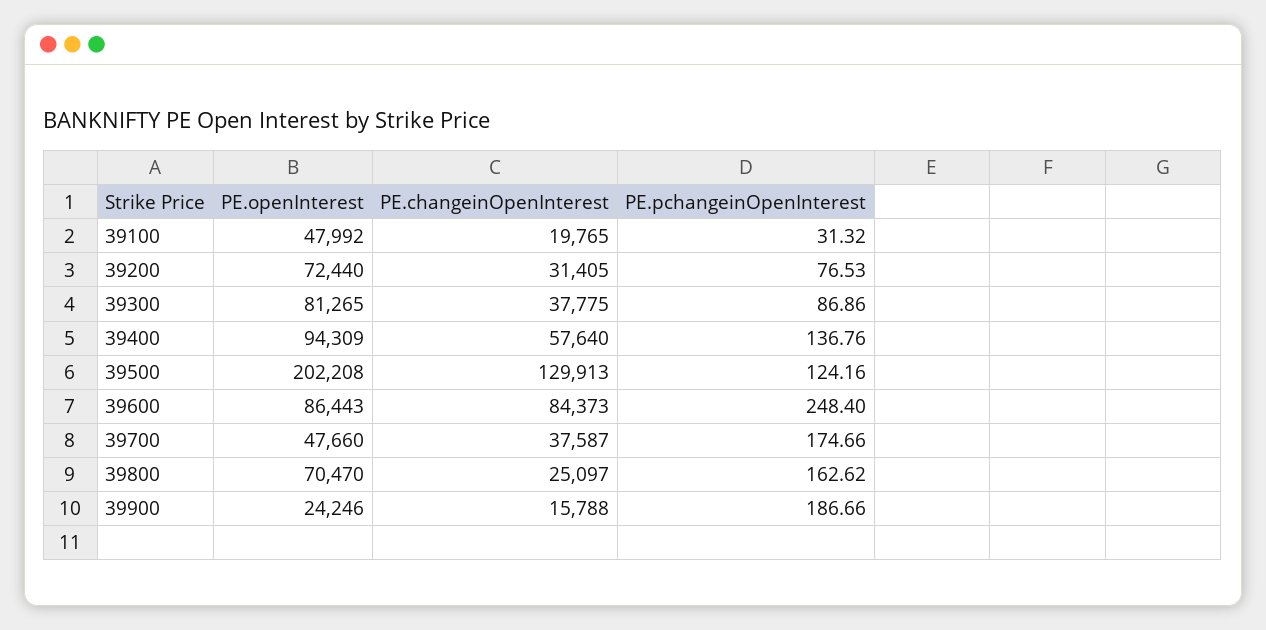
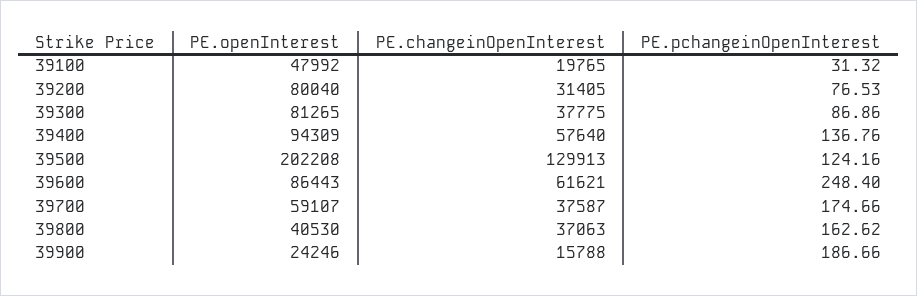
PE.openInterest, 39200: 72440 -> 80040
PE.changeinOpenInterest, 39600: 84373 -> 61621
PE.openInterest, 39700: 47660 -> 59107
PE.openInterest, 39800: 70470 -> 40530
PE.changeinOpenInterest, 39800: 25097 -> 37063

